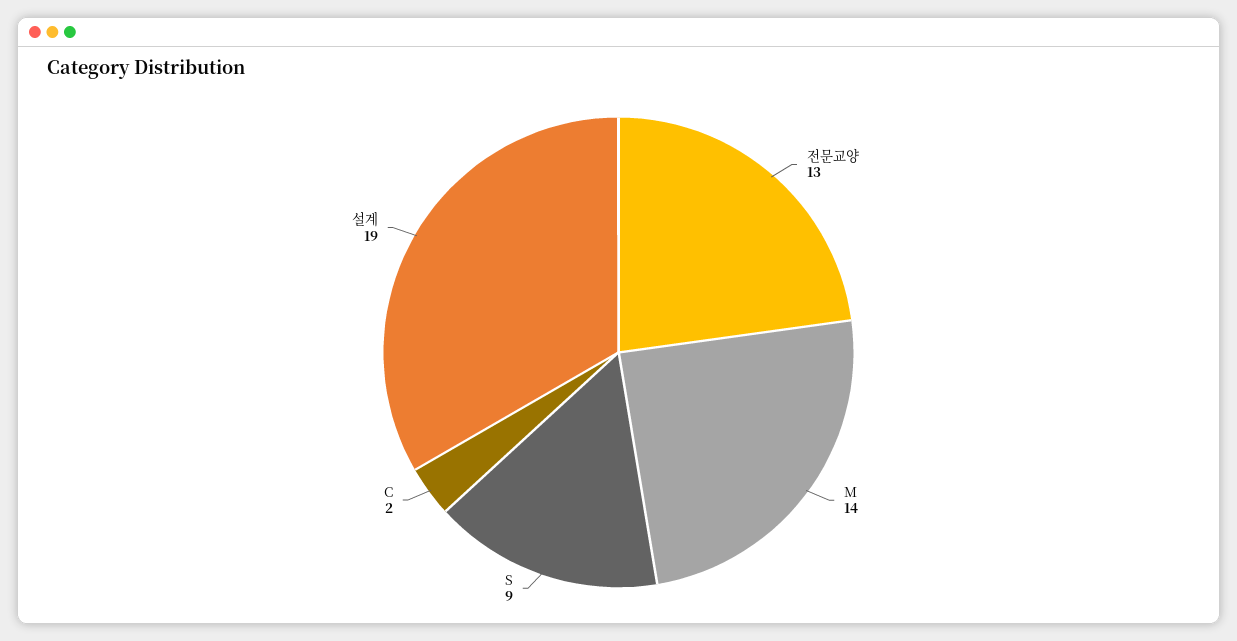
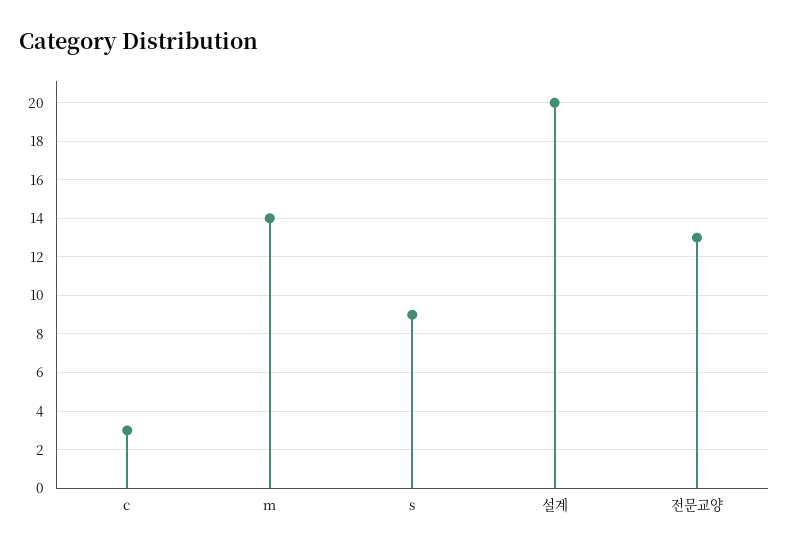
C: 2 -> 3
설계: 19 -> 20

